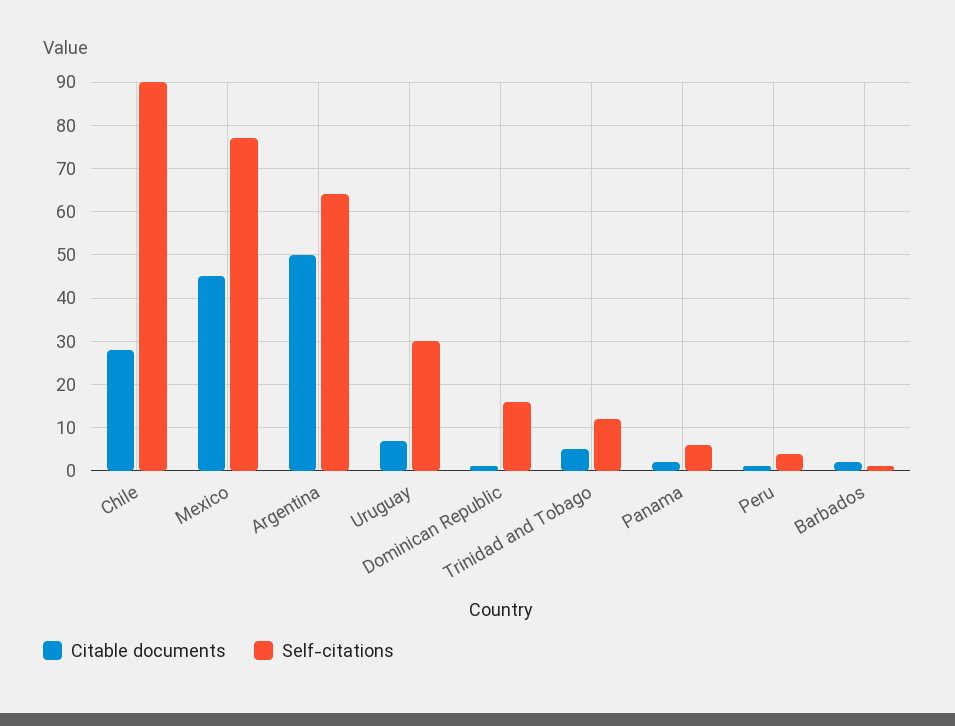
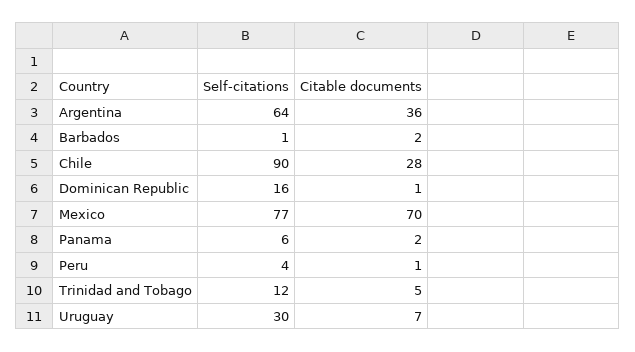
Citable documents, Mexico: 45 -> 70
Citable documents, Argentina: 50 -> 36

